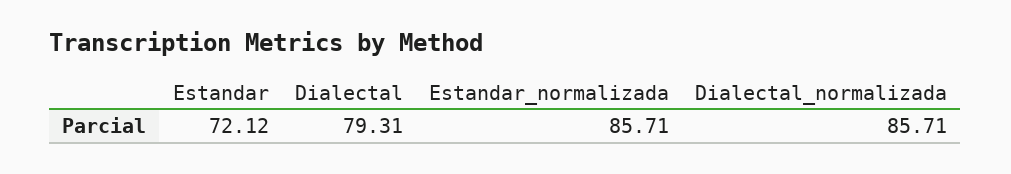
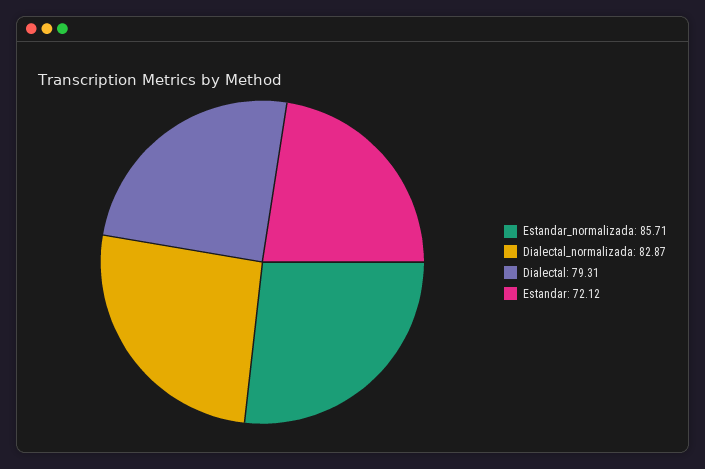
Dialectal_normalizada: 85.71 -> 82.87

